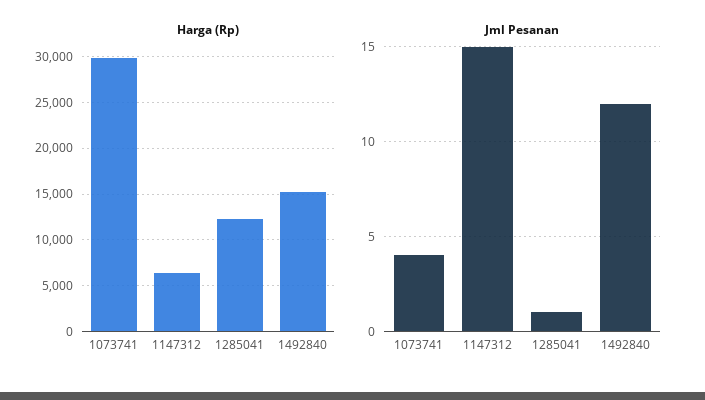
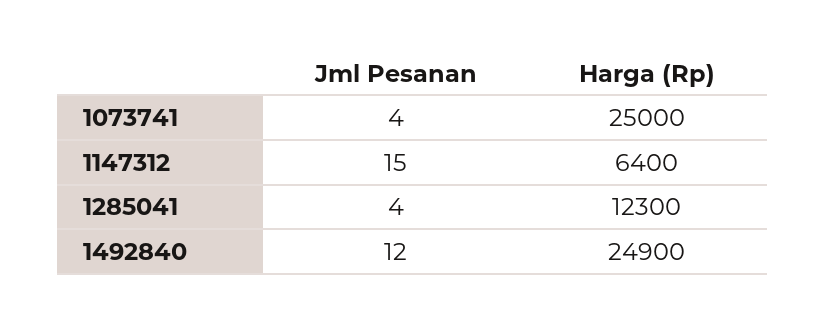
Harga (Rp), 1073741: 30000 -> 25000
Harga (Rp), 1492840: 15000 -> 24900
Jml Pesanan, 1285041: 1 -> 4

